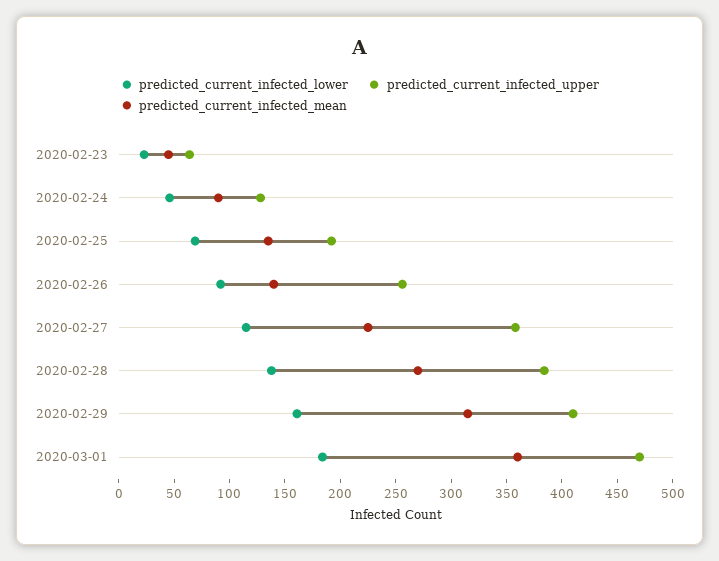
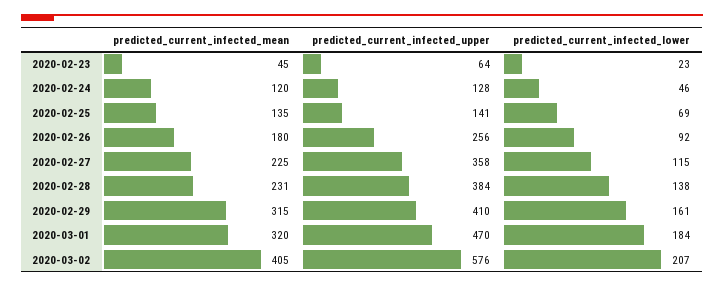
predicted_current_infected_mean, 2020-02-24: 90 -> 120
predicted_current_infected_upper, 2020-02-25: 190 -> 141
predicted_current_infected_mean, 2020-02-26: 140 -> 180
predicted_current_infected_mean, 2020-02-28: 270 -> 231
predicted_current_infected_mean, 2020-03-01: 360 -> 320
predicted_current_infected_mean, 2020-03-02: none -> 405
predicted_current_infected_upper, 2020-03-02: none -> 576
predicted_current_infected_lower, 2020-03-02: none -> 207

